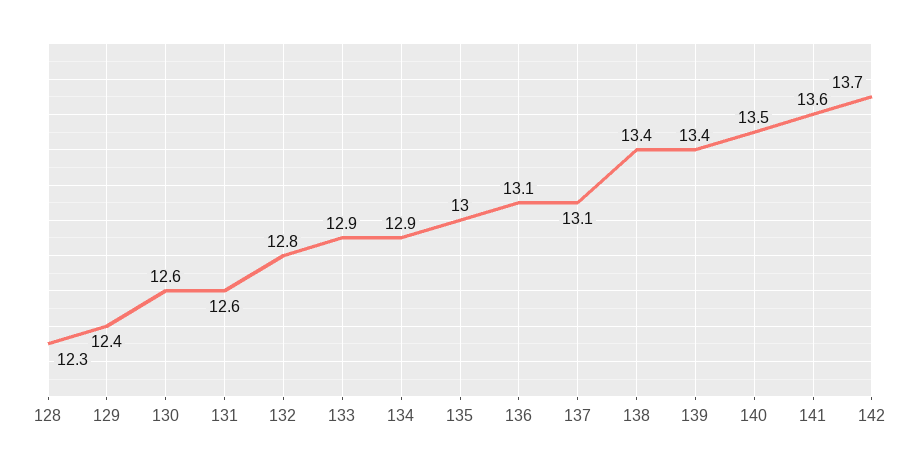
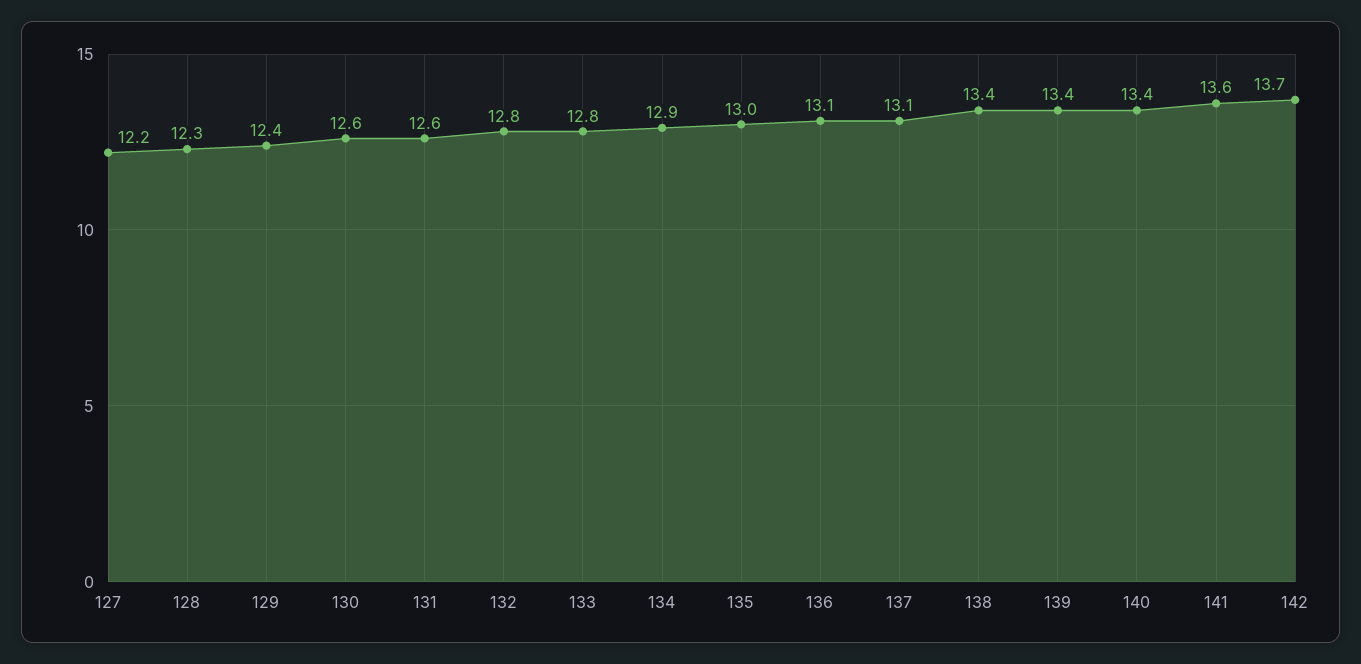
133: 12.9 -> 12.8
140: 13.5 -> 13.4
127: none -> 12.2

